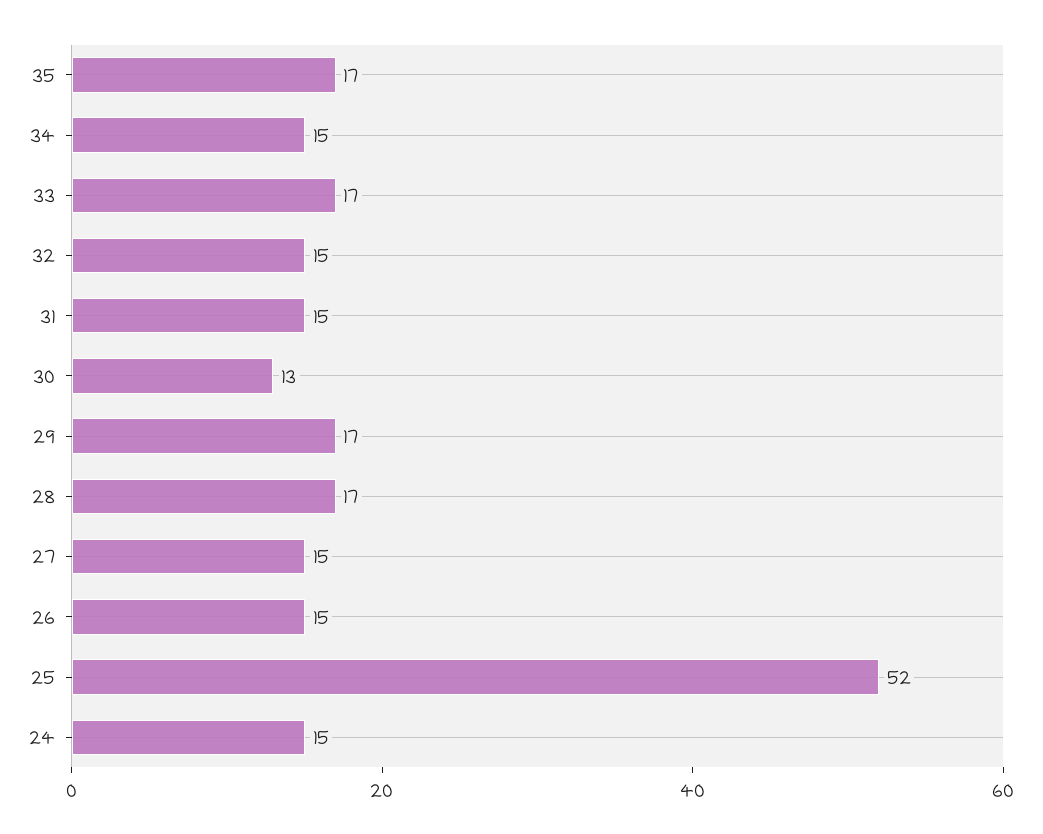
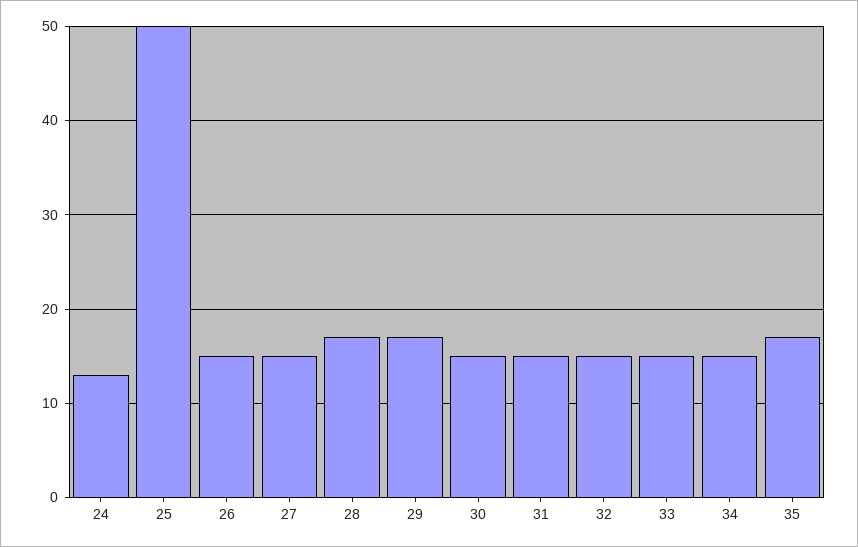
33: 17 -> 15
30: 13 -> 15
25: 52 -> 50
24: 15 -> 13

